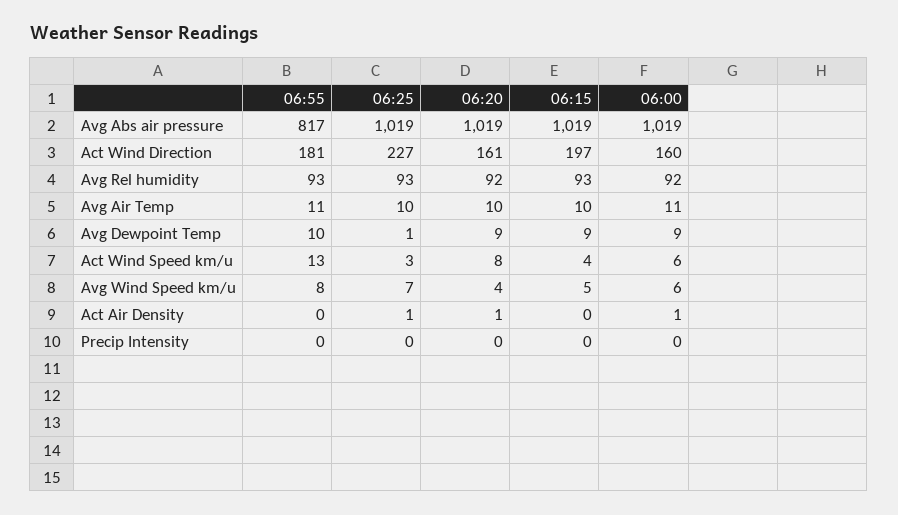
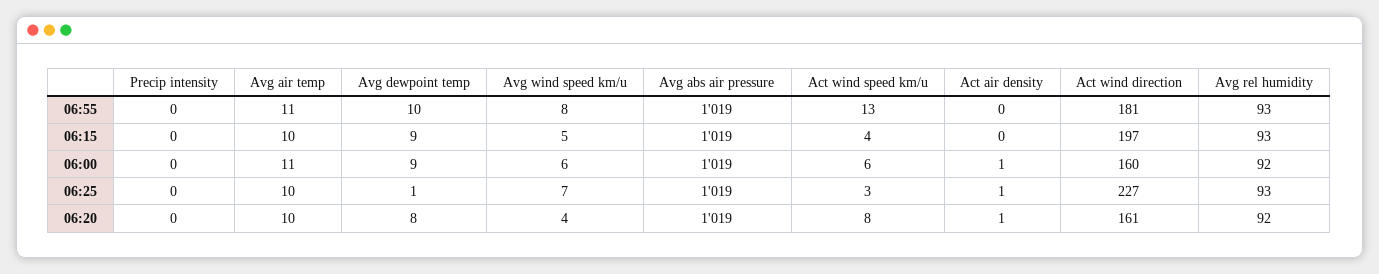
06:55, Avg Abs air pressure: 817 -> 1019
06:20, Avg Dewpoint Temp: 9 -> 8

